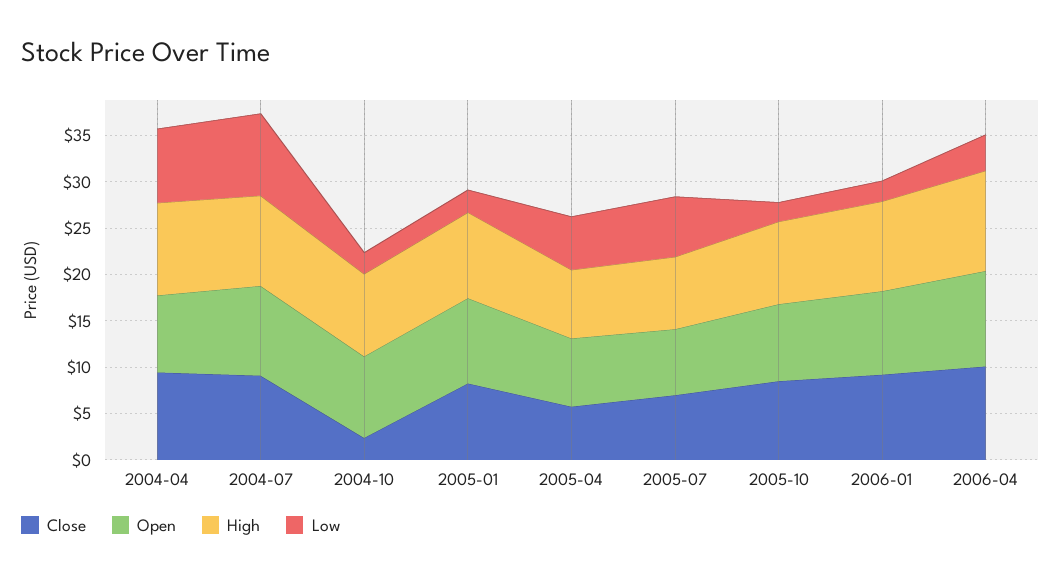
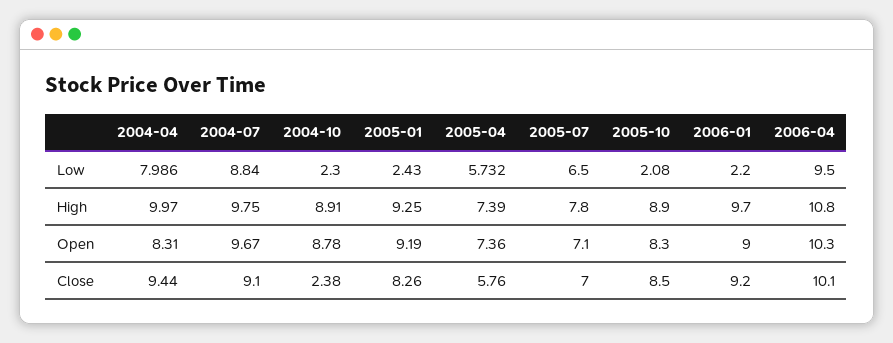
Low, 2006-04: 4 -> 9.5

